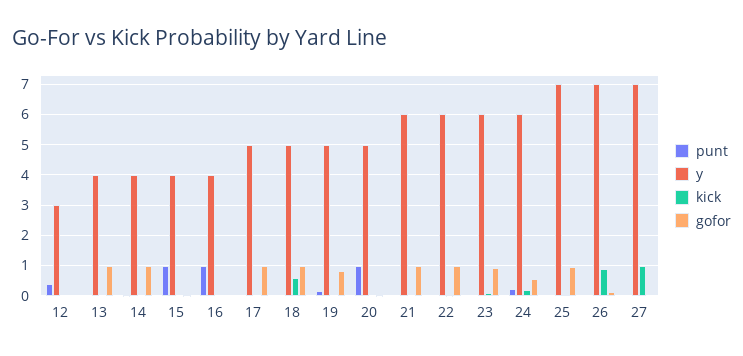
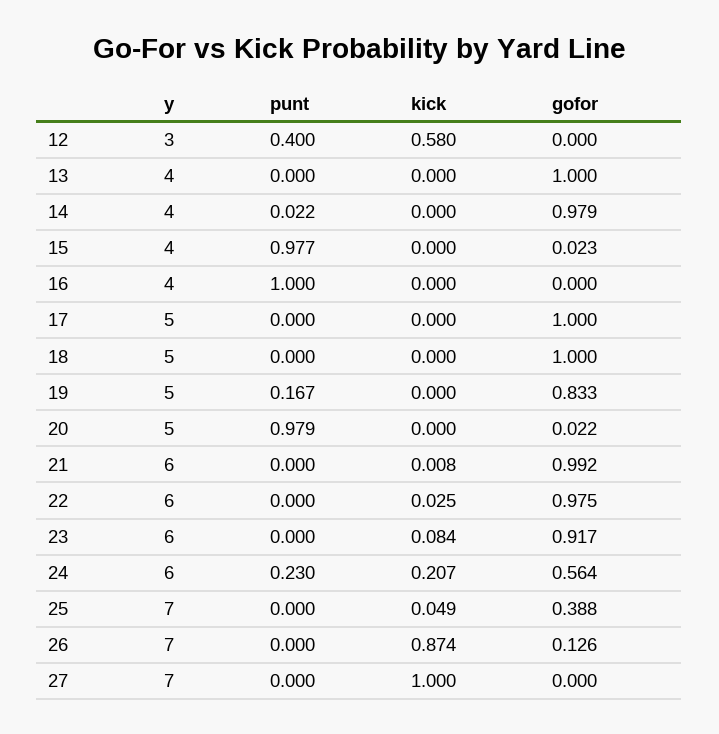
kick, 12: 0 -> 0.58
kick, 18: 0.6 -> 0
gofor, 25: 1 -> 0.388

